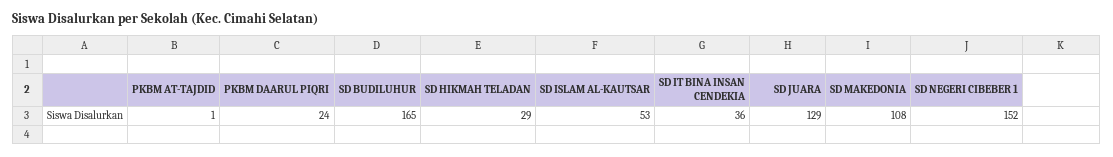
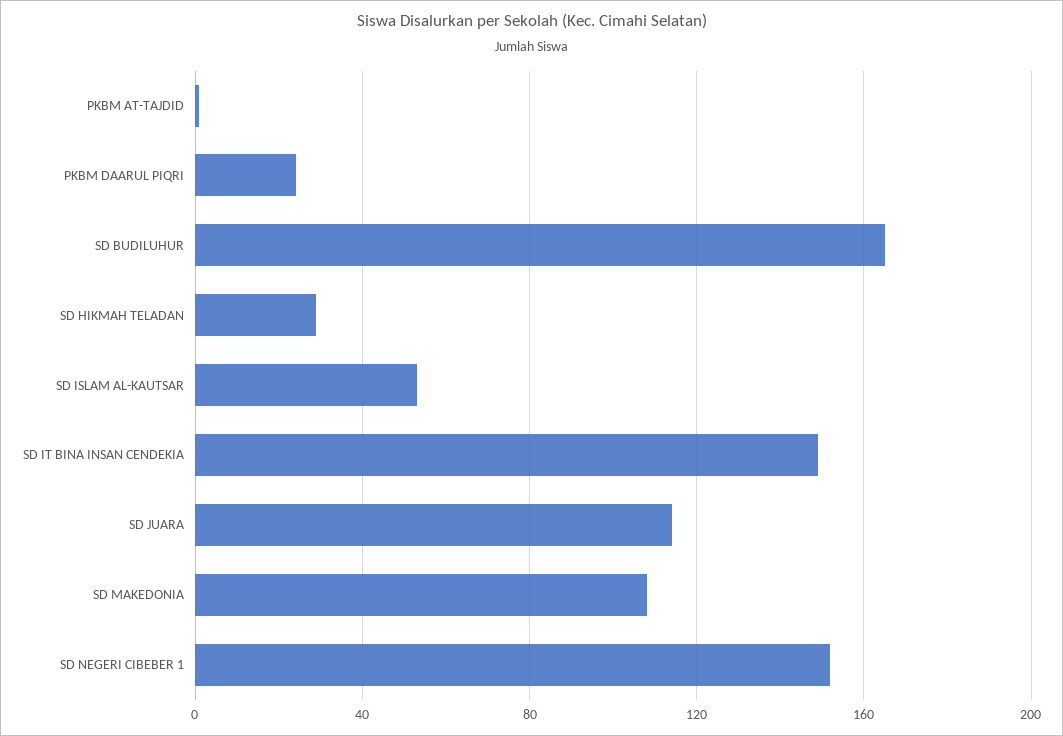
SD IT BINA INSAN CENDEKIA: 36 -> 150
SD JUARA: 129 -> 115

